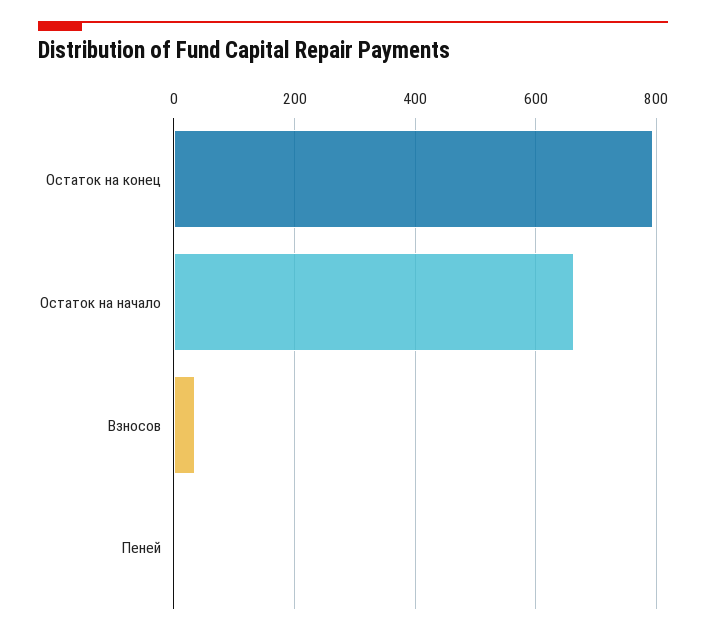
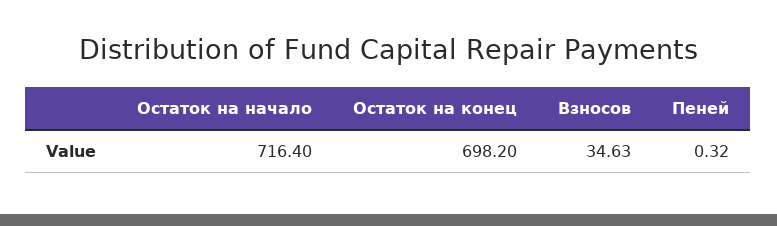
Остаток на конец: 800 -> 698.2
Остаток на начало: 660 -> 716.4

